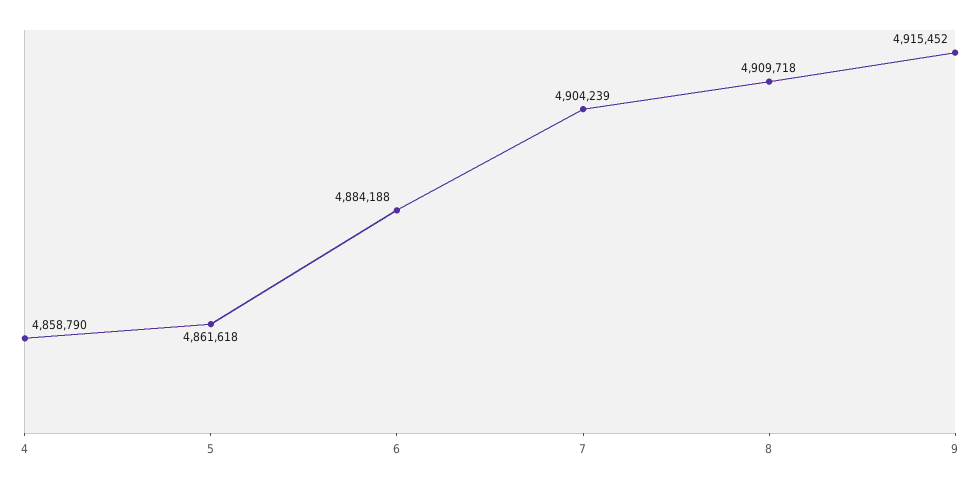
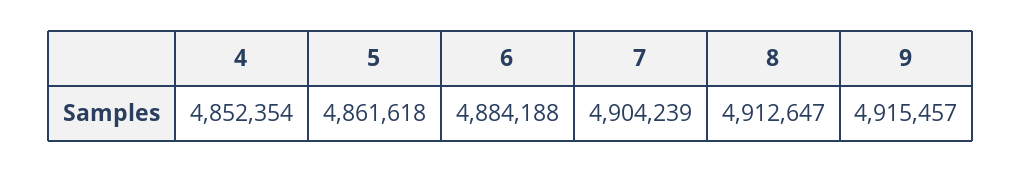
4: 4858790 -> 4852354
8: 4909718 -> 4912647
9: 4915452 -> 4915457

